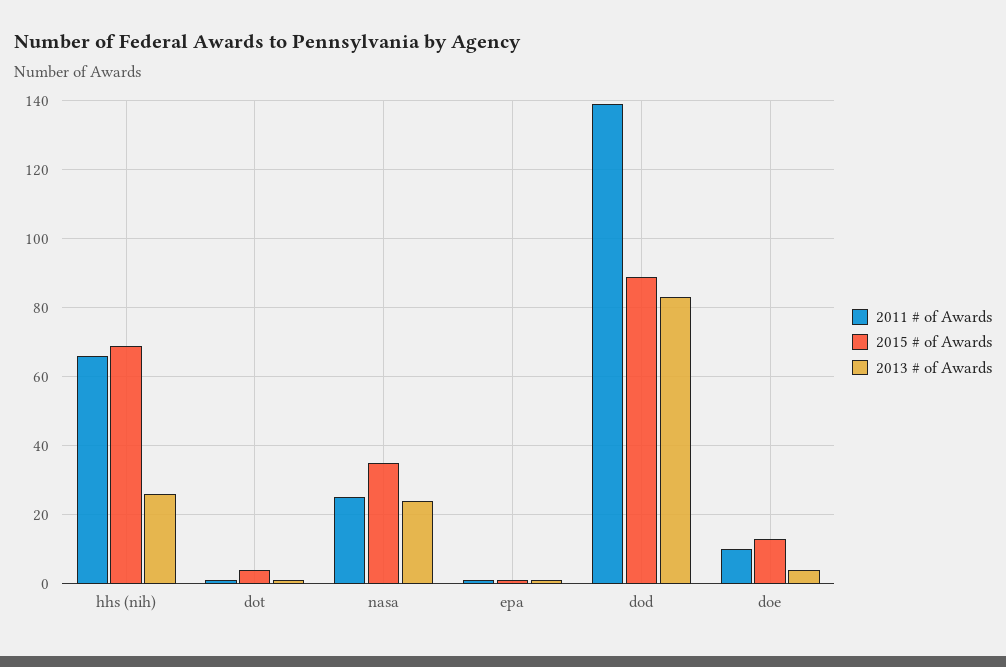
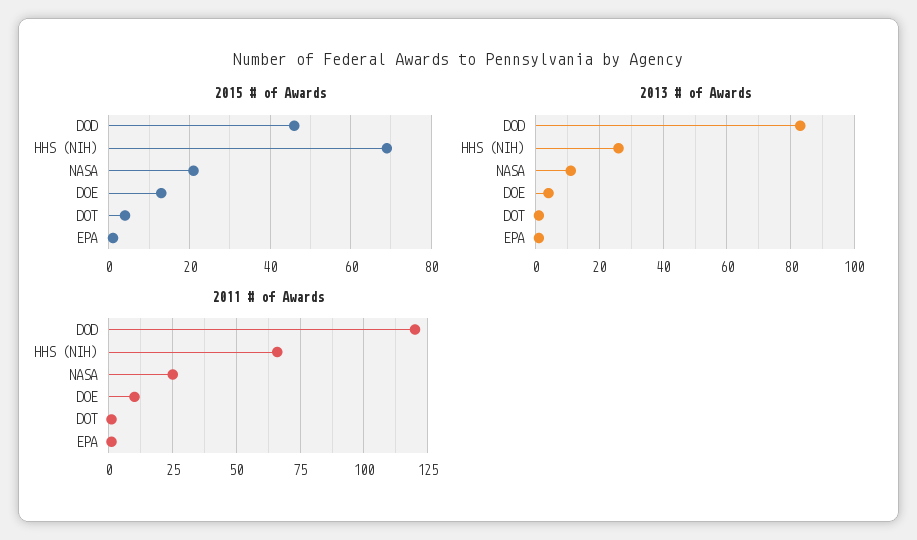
2015 # of Awards, nasa: 35 -> 20
2013 # of Awards, nasa: 25 -> 10
2011 # of Awards, dod: 140 -> 120
2015 # of Awards, dod: 90 -> 45

